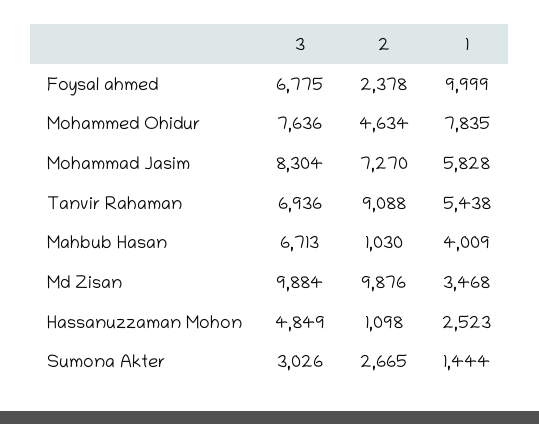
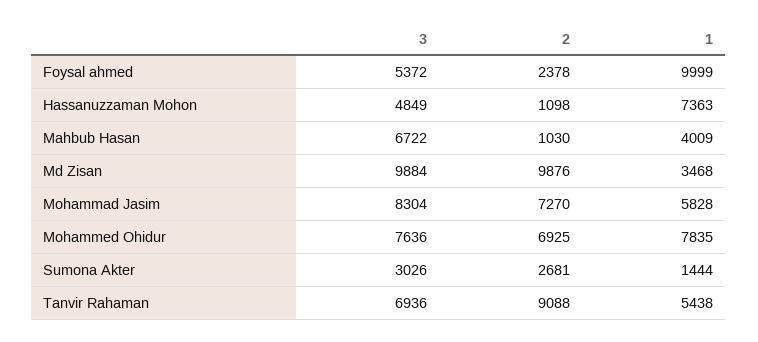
3, Foysal ahmed: 6775 -> 5372
2, Mohammed Ohidur: 4634 -> 6925
3, Mahbub Hasan: 6713 -> 6722
1, Hassanuzzaman Mohon: 2523 -> 7363
2, Sumona Akter: 2665 -> 2681

